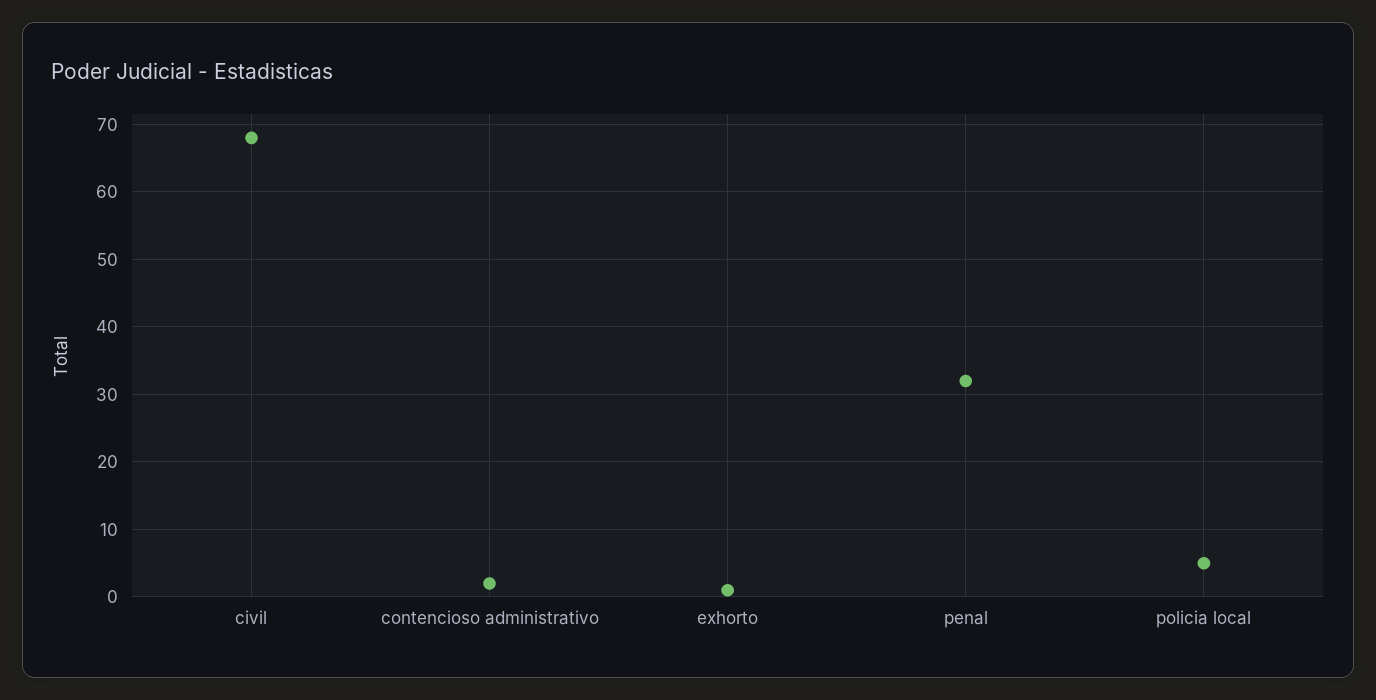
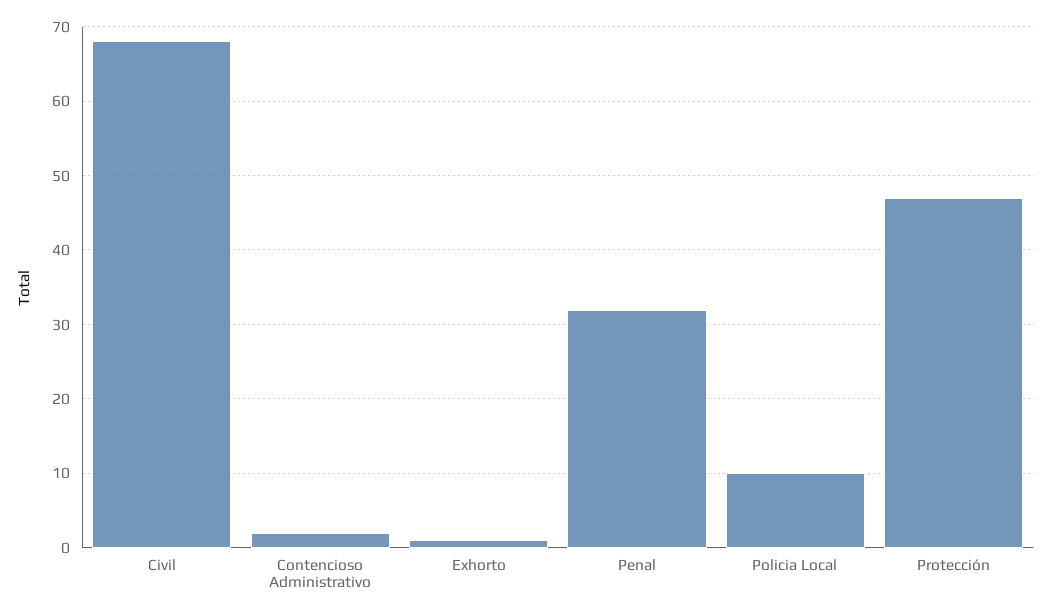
policia local: 5 -> 10
Protección: none -> 47

